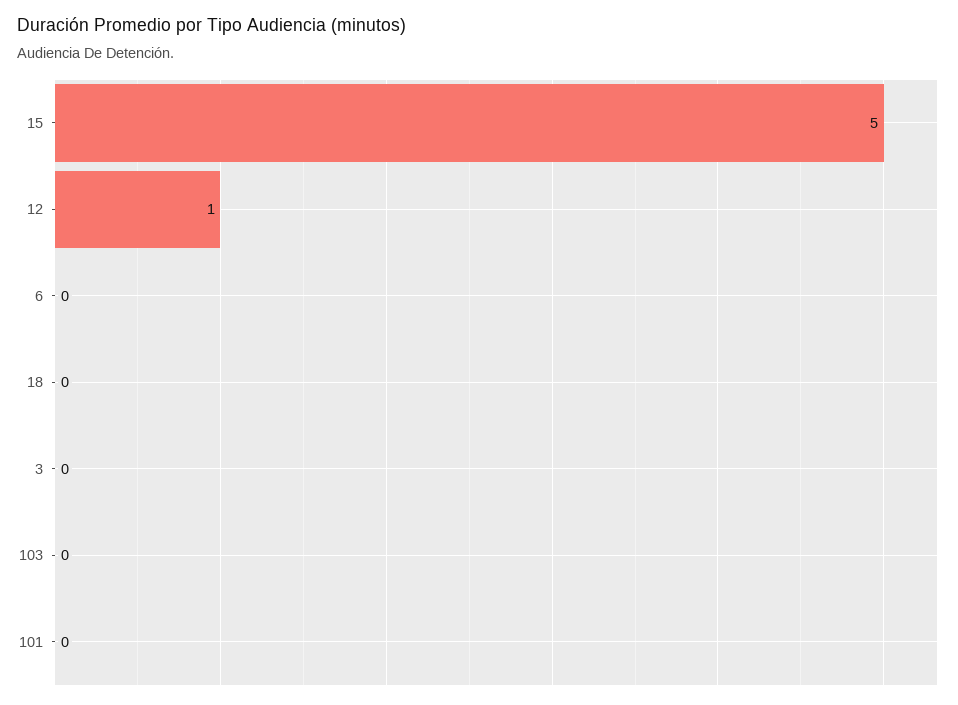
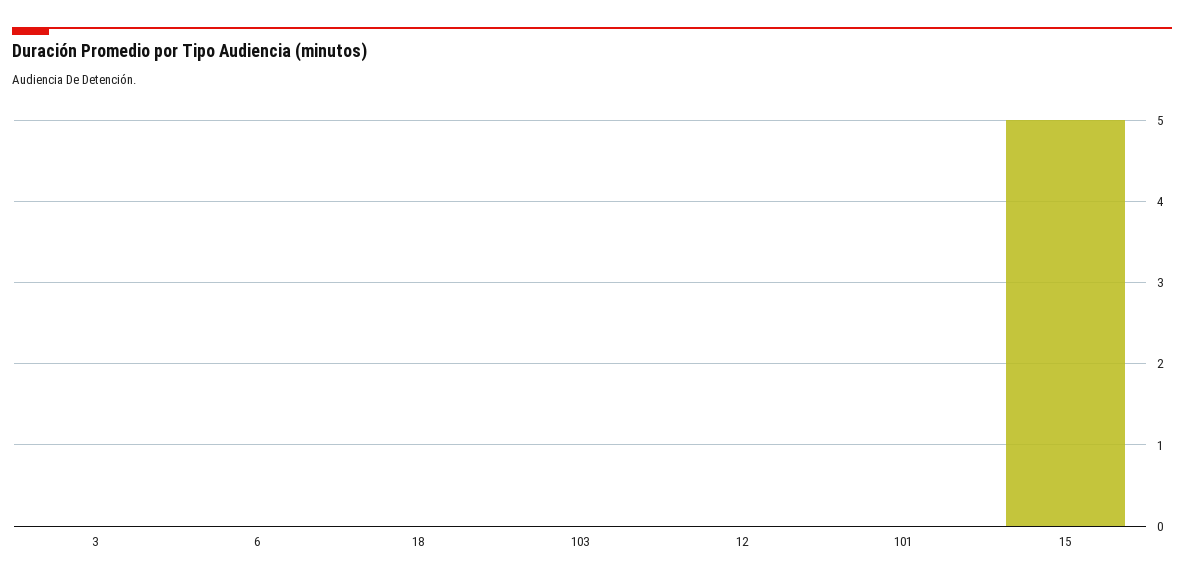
12: 1 -> 0

